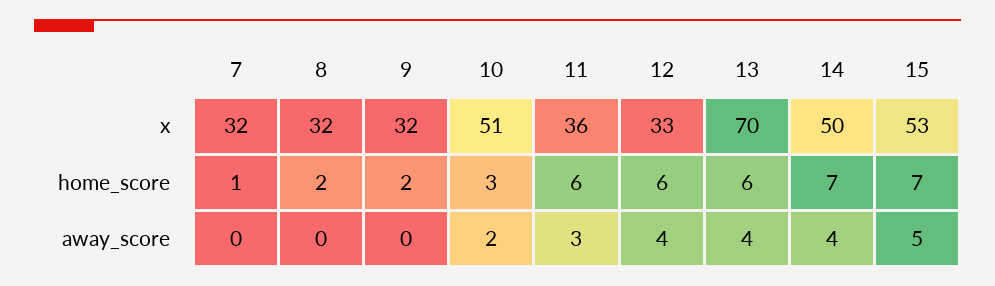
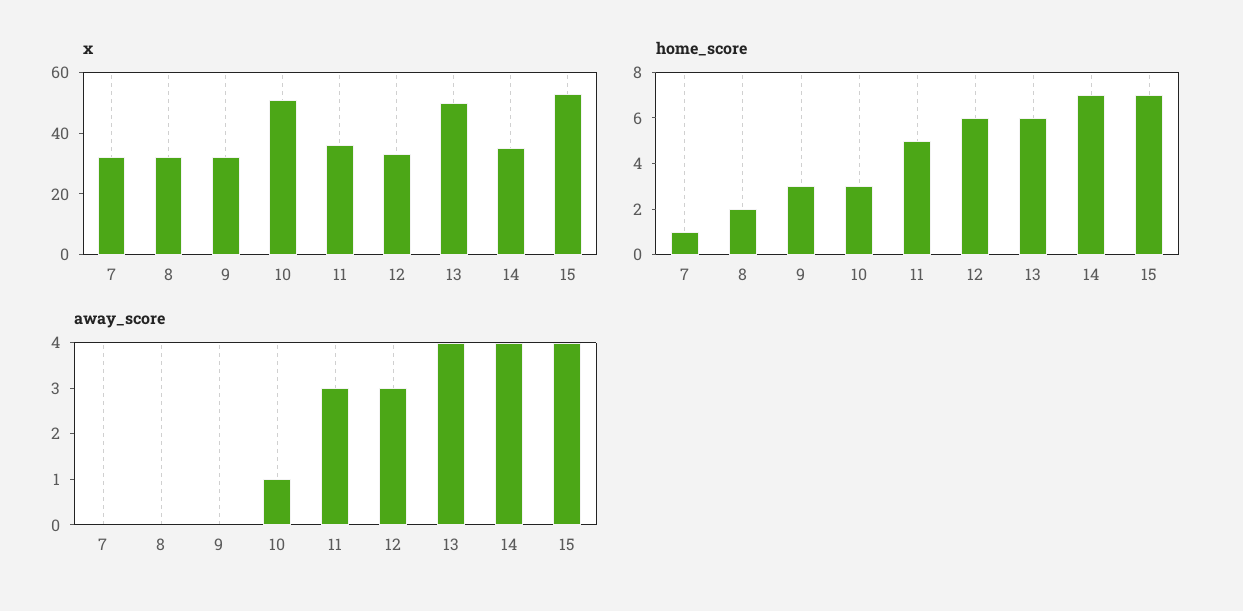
x, 13: 70 -> 50
x, 14: 50 -> 35
home_score, 9: 2 -> 3
home_score, 11: 6 -> 5
away_score, 10: 2 -> 1
away_score, 12: 4 -> 3
away_score, 15: 5 -> 4

